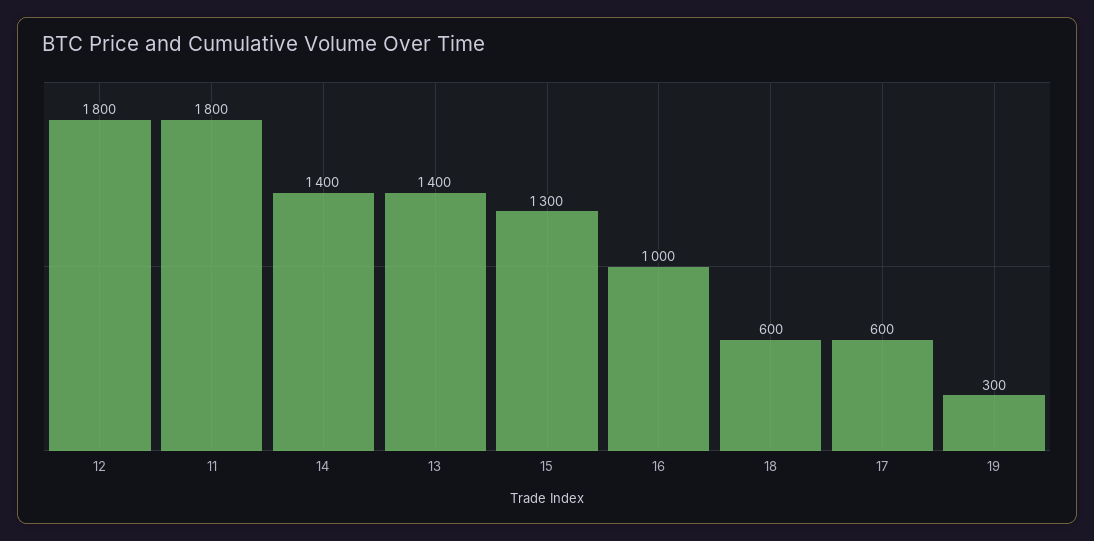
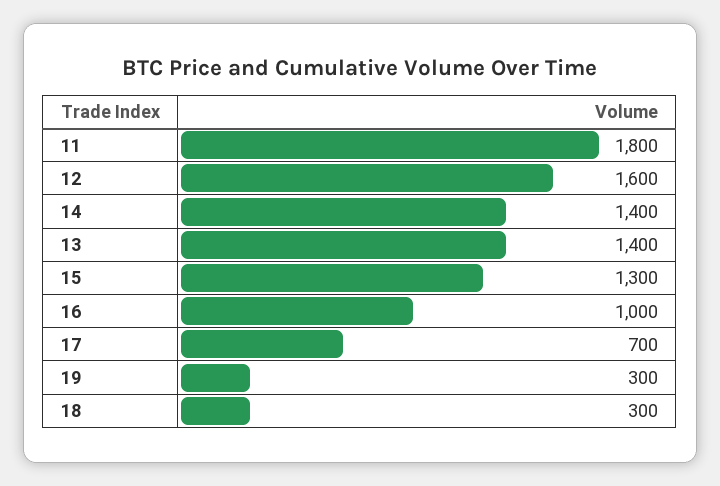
12: 1800 -> 1600
18: 600 -> 300
17: 600 -> 700

